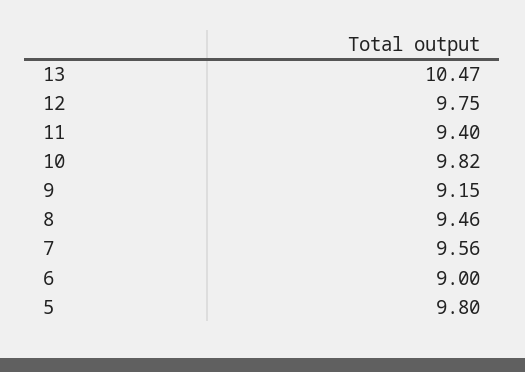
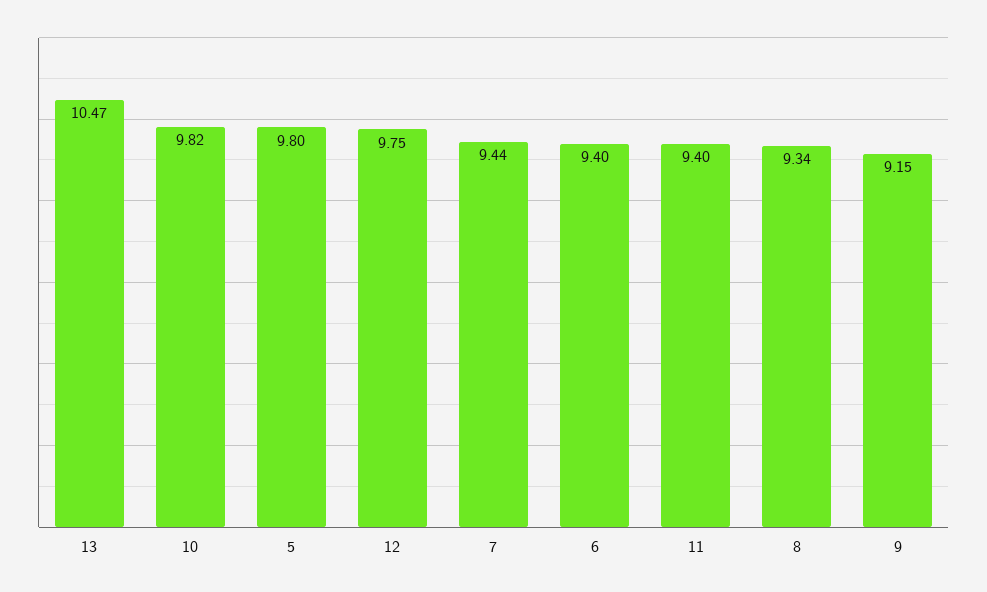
8: 9.46 -> 9.34
7: 9.56 -> 9.44
6: 9 -> 9.4

